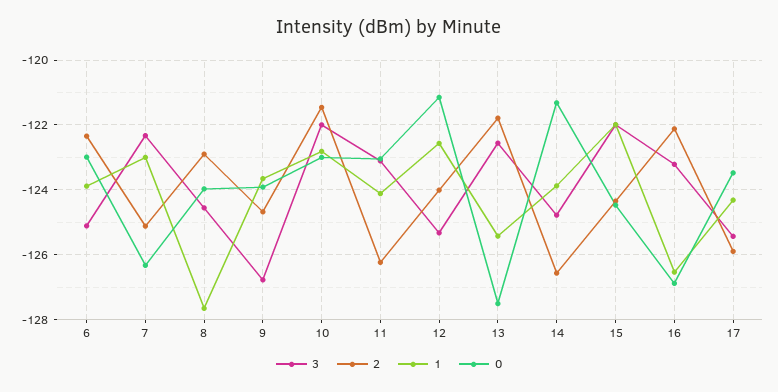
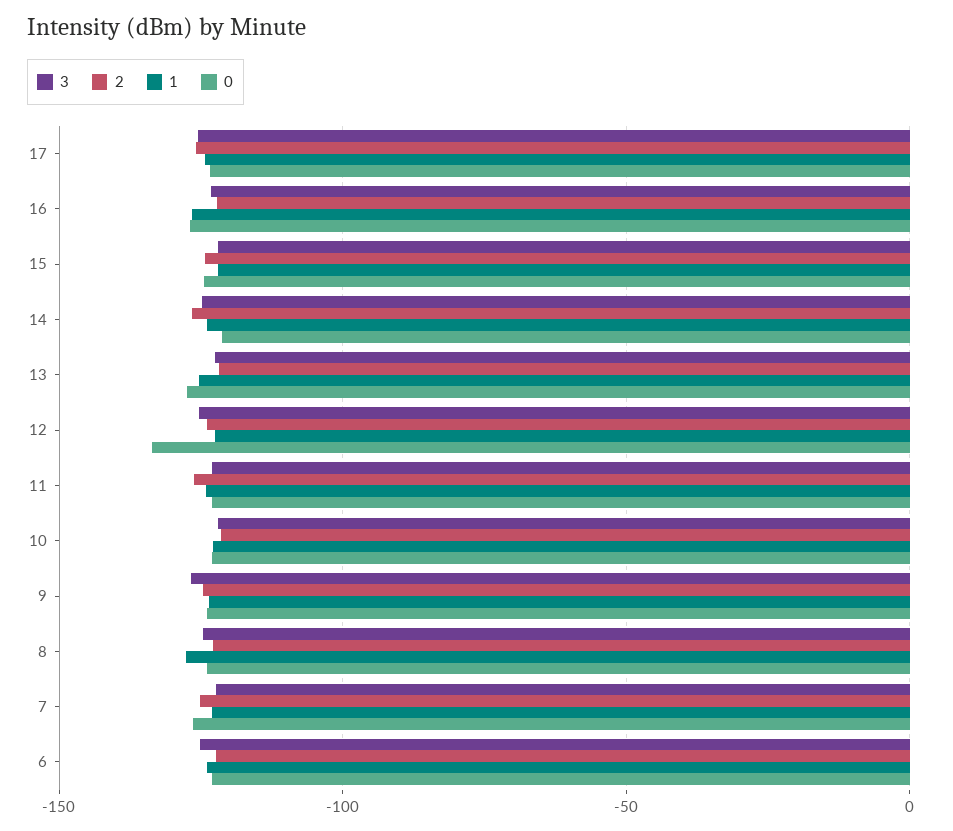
0, 12: -121.2 -> -135

